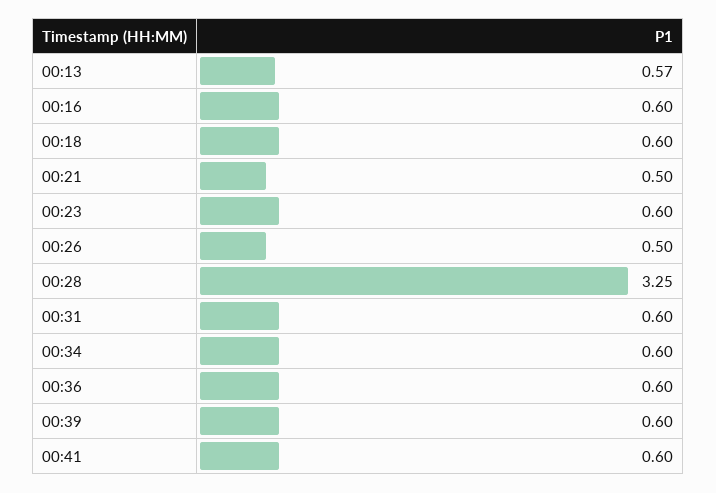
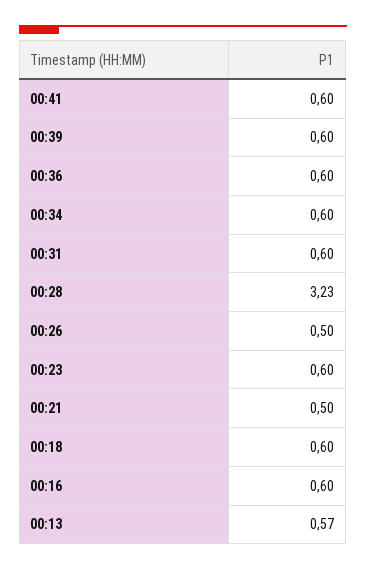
00:28: 3.25 -> 3.23

